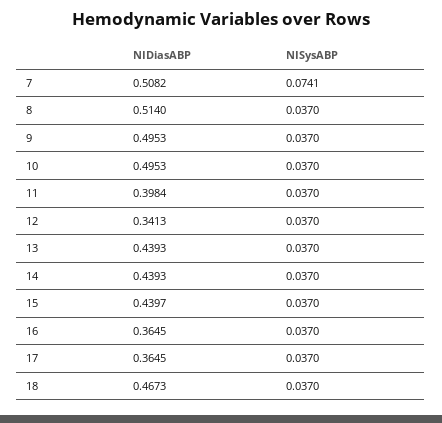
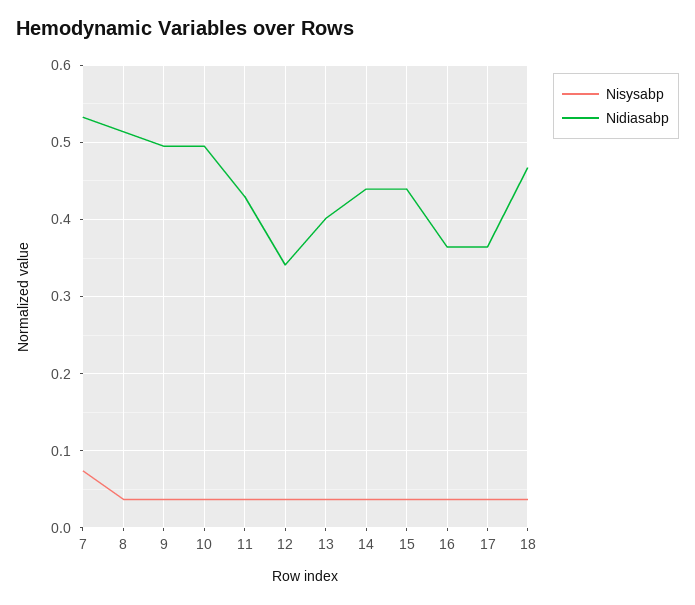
NIDiasABP, 7: 0.5082 -> 0.53
NIDiasABP, 11: 0.3984 -> 0.43
NIDiasABP, 13: 0.4393 -> 0.4

